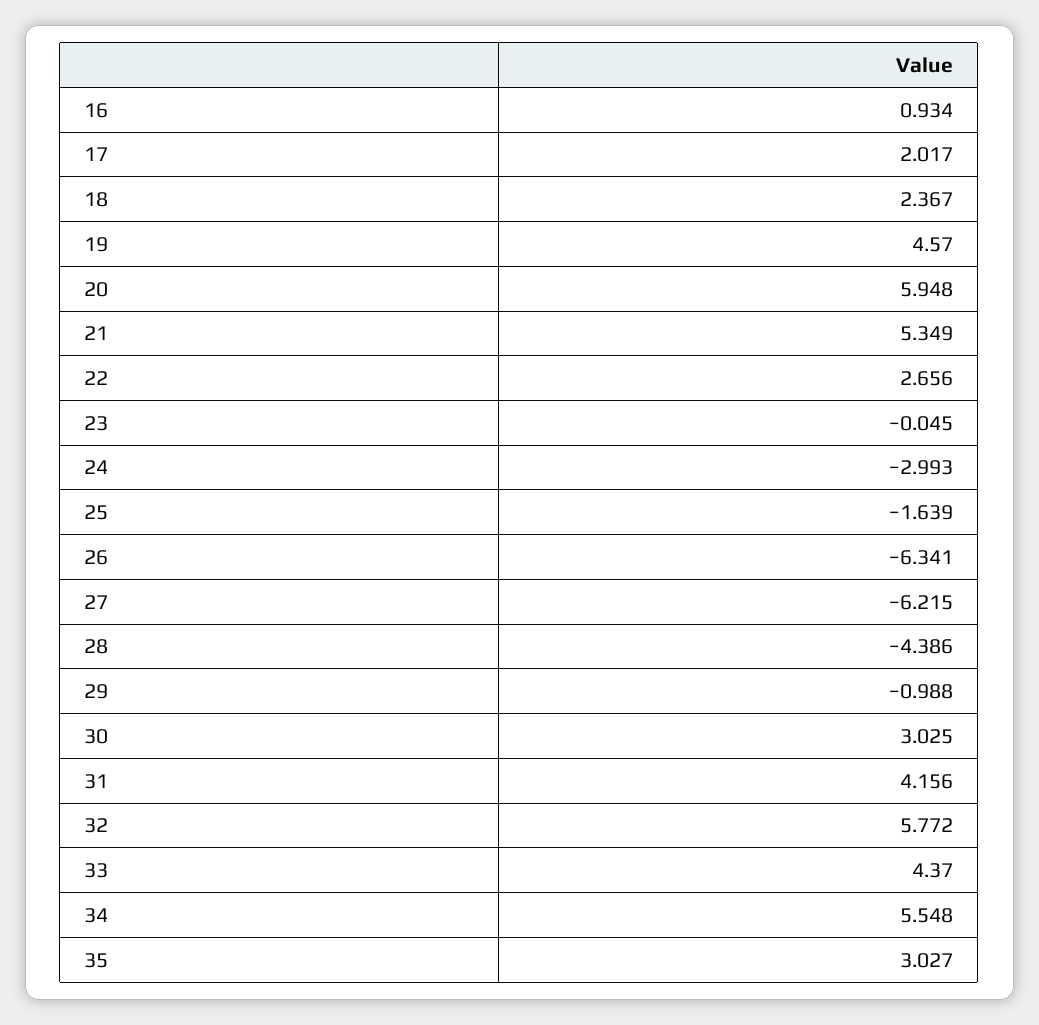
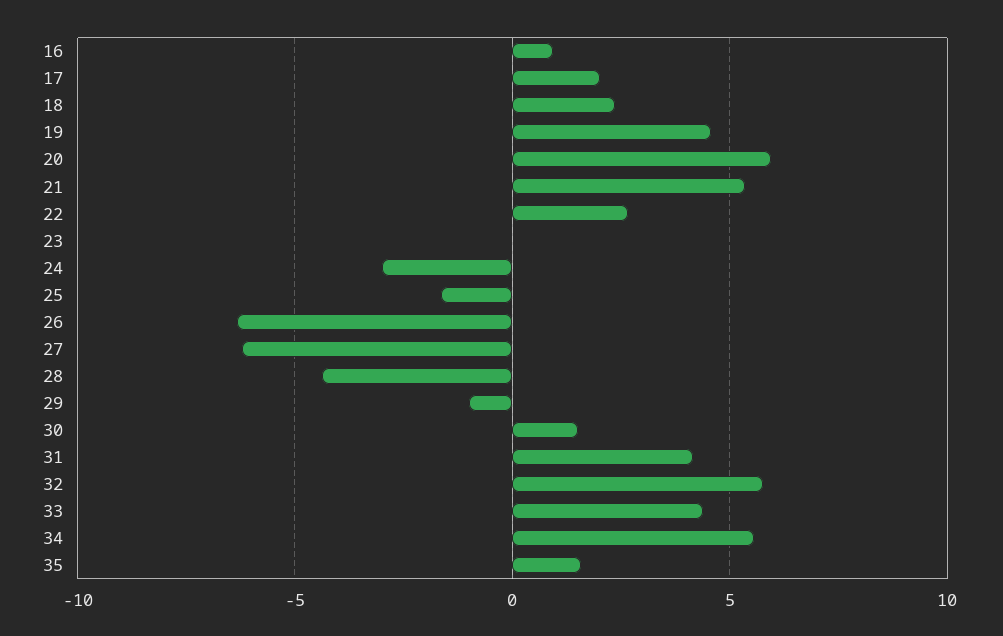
30: 3.025 -> 1.5
35: 3.027 -> 1.5

